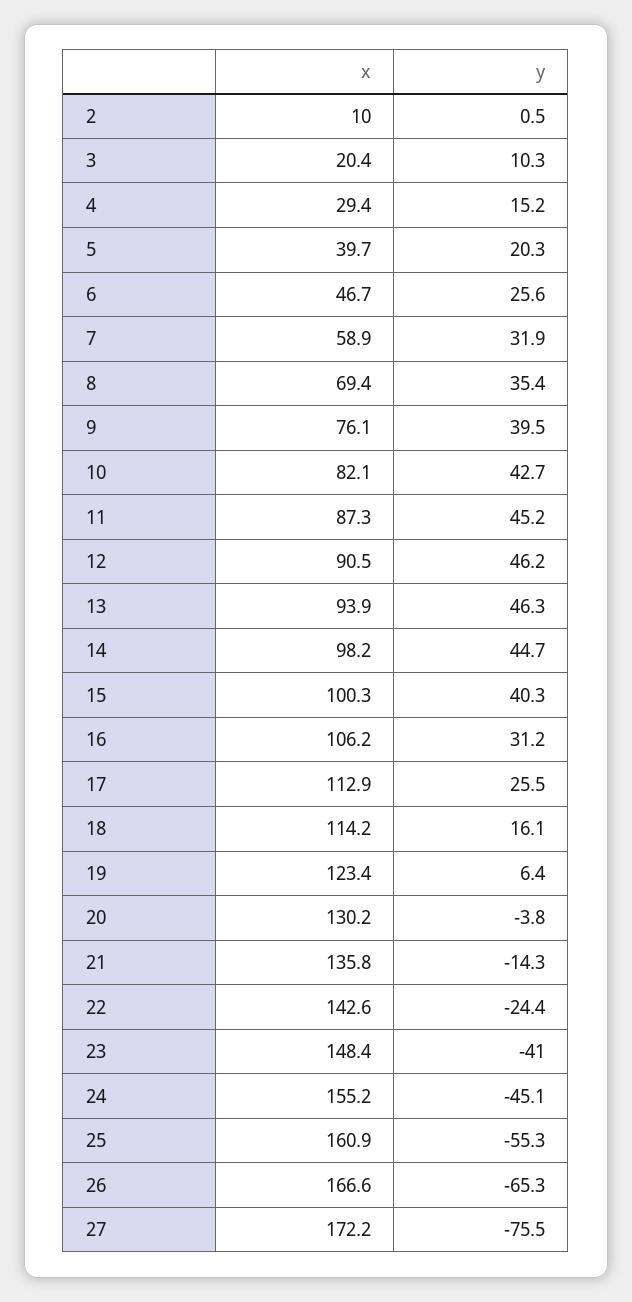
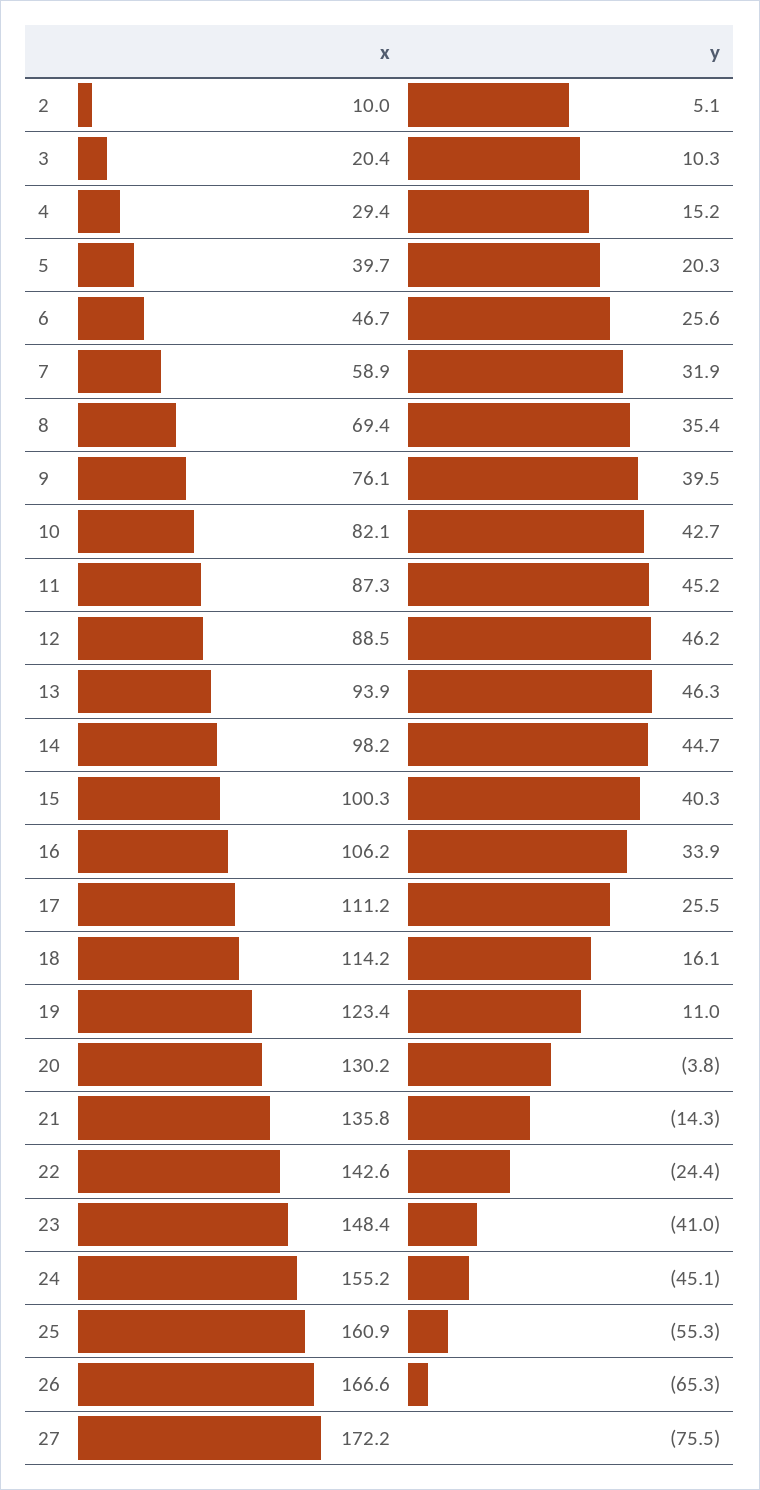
y, 2: 0.5 -> 5.1
x, 12: 90.5 -> 88.5
y, 16: 31.2 -> 33.9
x, 17: 112.9 -> 111.2
y, 19: 6.4 -> 11

